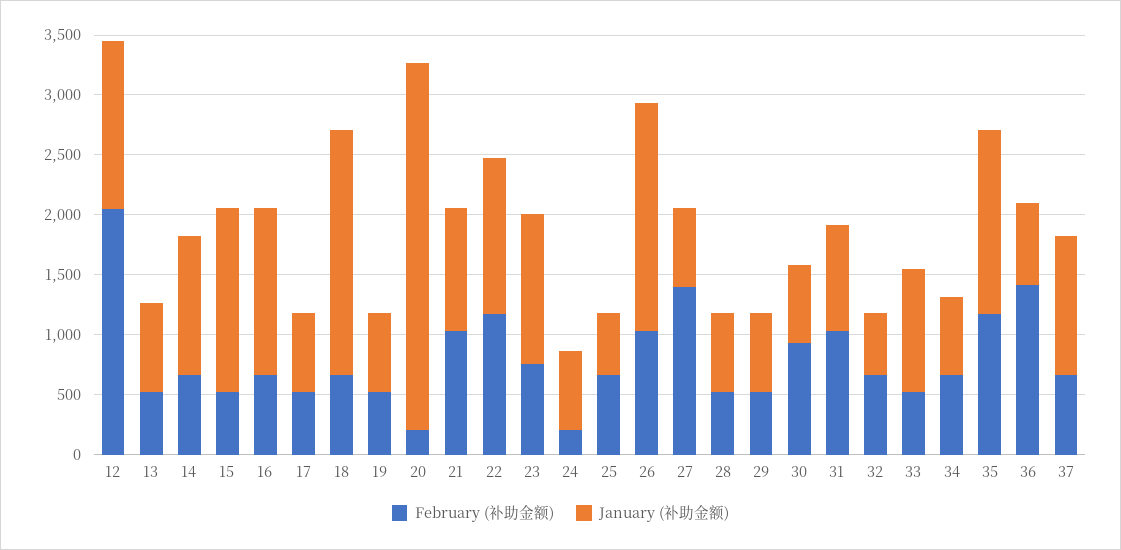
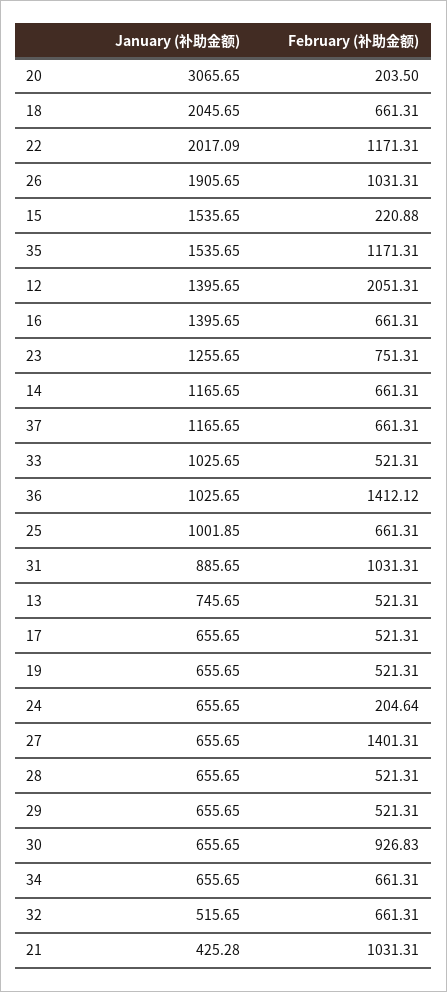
February (补助金额), 15: 500 -> 220.88
January (补助金额), 21: 1000 -> 425.28
January (补助金额), 22: 1300 -> 2017.09
January (补助金额), 25: 500 -> 1001.85
January (补助金额), 36: 700 -> 1025.65

